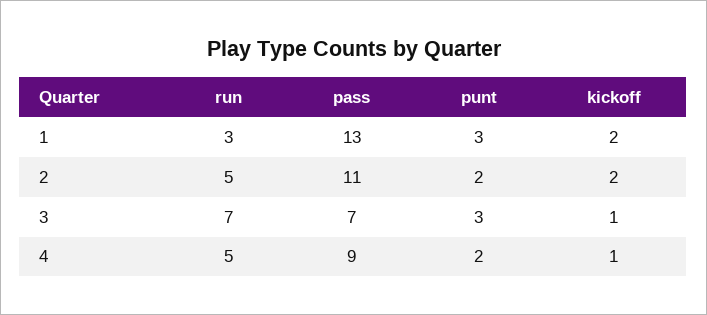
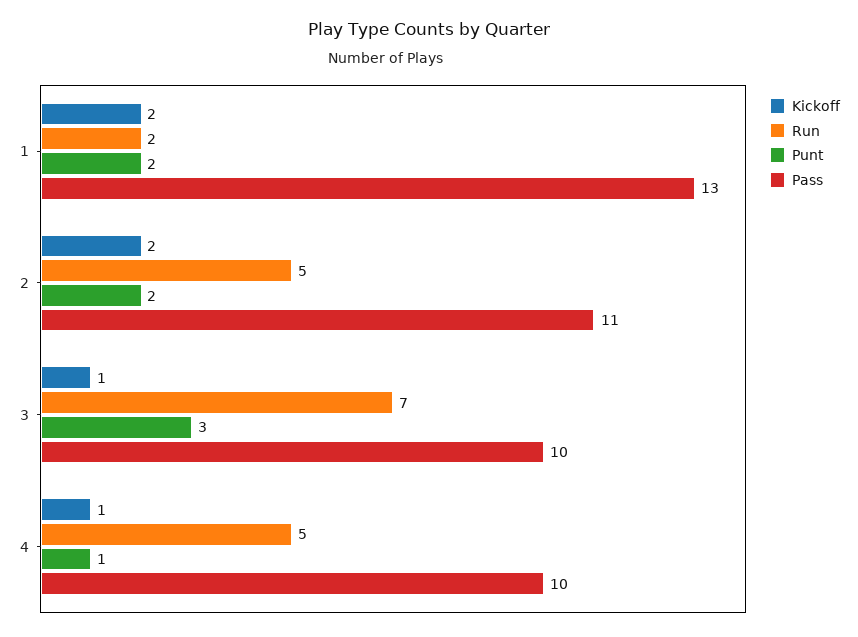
run, 1: 3 -> 2
punt, 1: 3 -> 2
pass, 3: 7 -> 10
pass, 4: 9 -> 10
punt, 4: 2 -> 1

